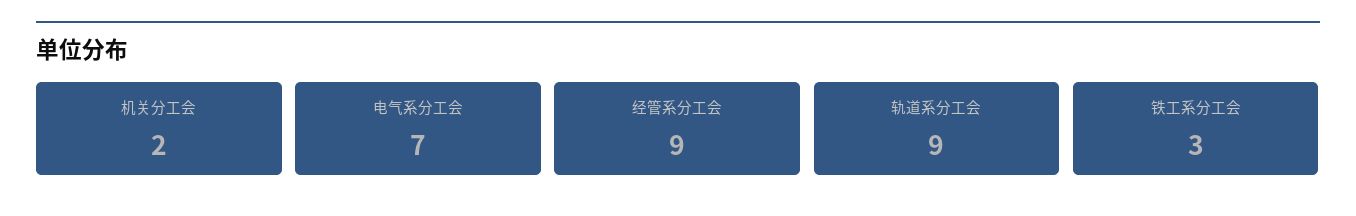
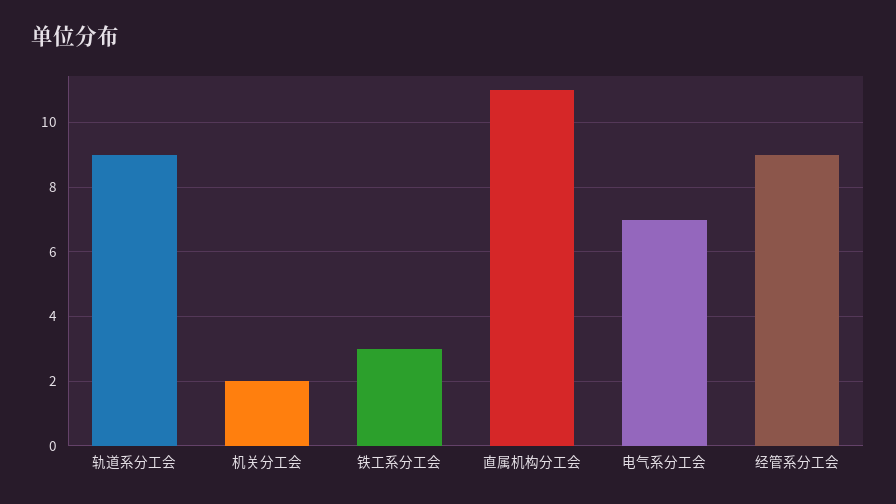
直属机构分工会: none -> 11

